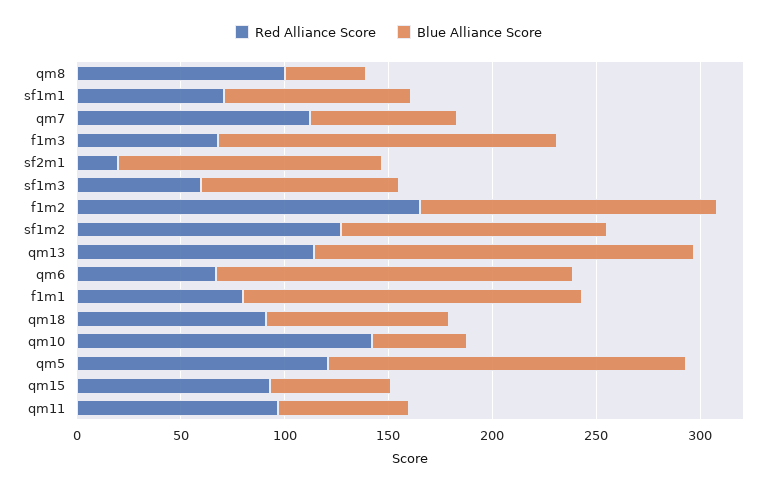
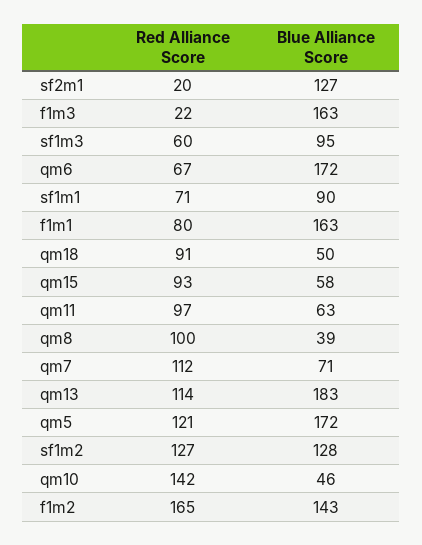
Red Alliance Score, f1m3: 70 -> 22
Blue Alliance Score, qm18: 90 -> 50

